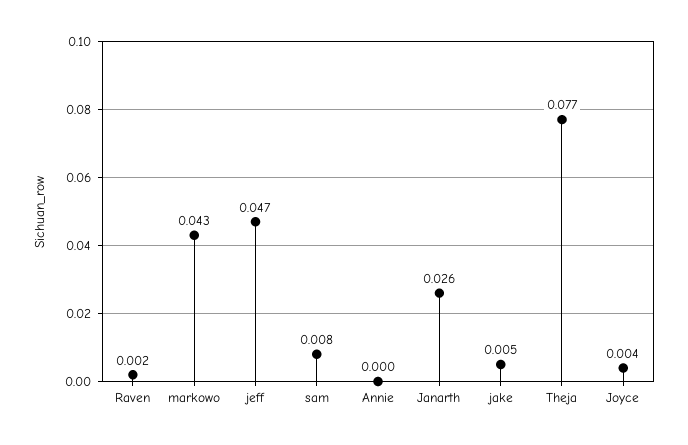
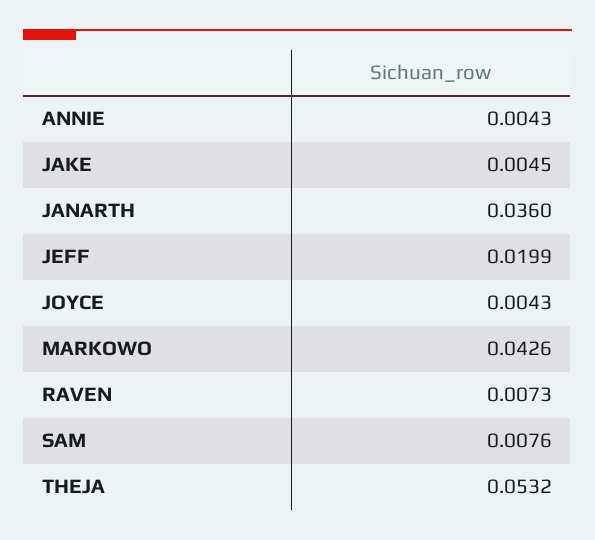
Raven: 0.002 -> 0.0073
jeff: 0.047 -> 0.0199
Annie: 0 -> 0.0043
Janarth: 0.026 -> 0.036
Theja: 0.077 -> 0.0532

